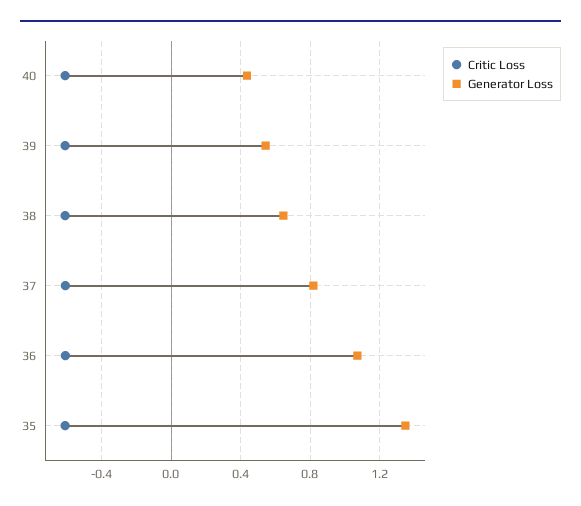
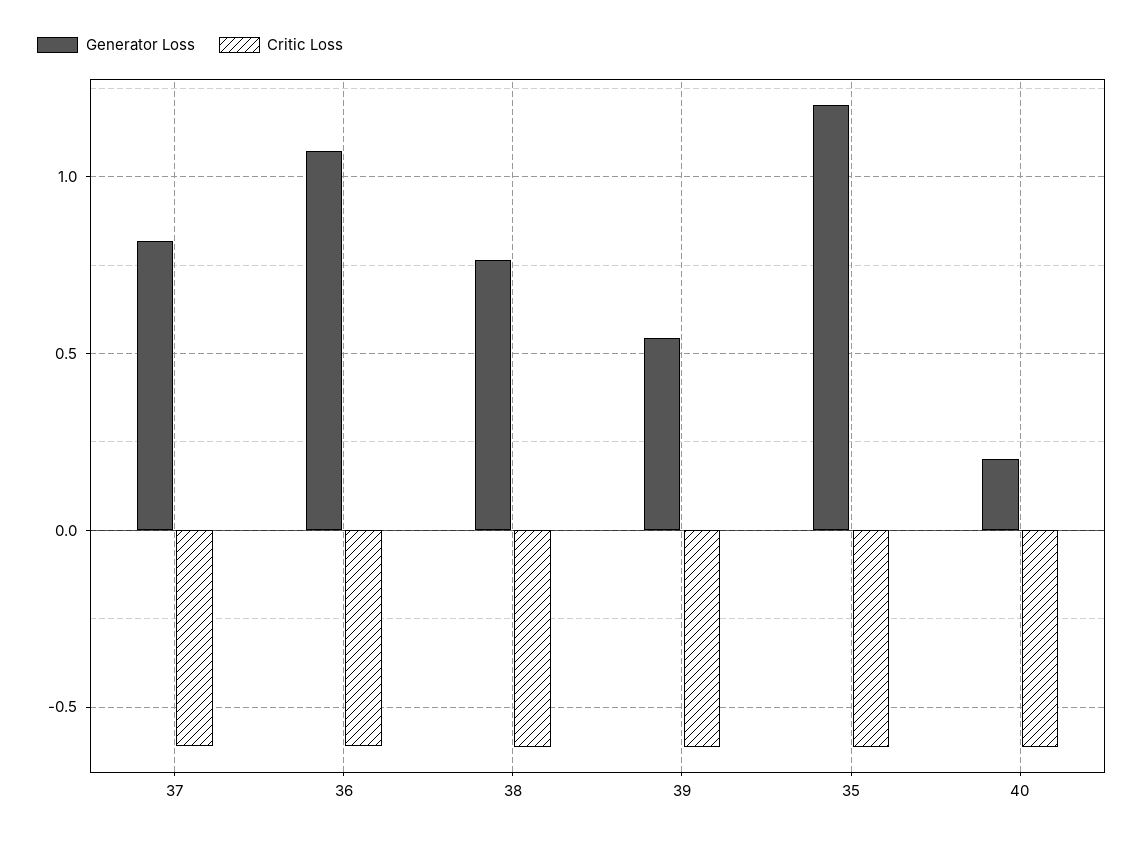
Generator Loss, 40: 0.45 -> 0.2
Generator Loss, 38: 0.65 -> 0.75
Generator Loss, 35: 1.35 -> 1.2

